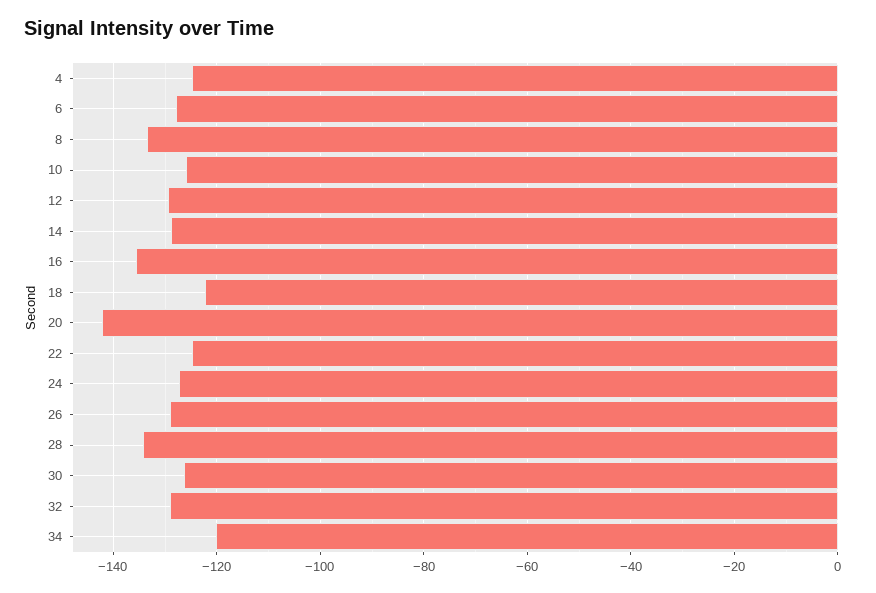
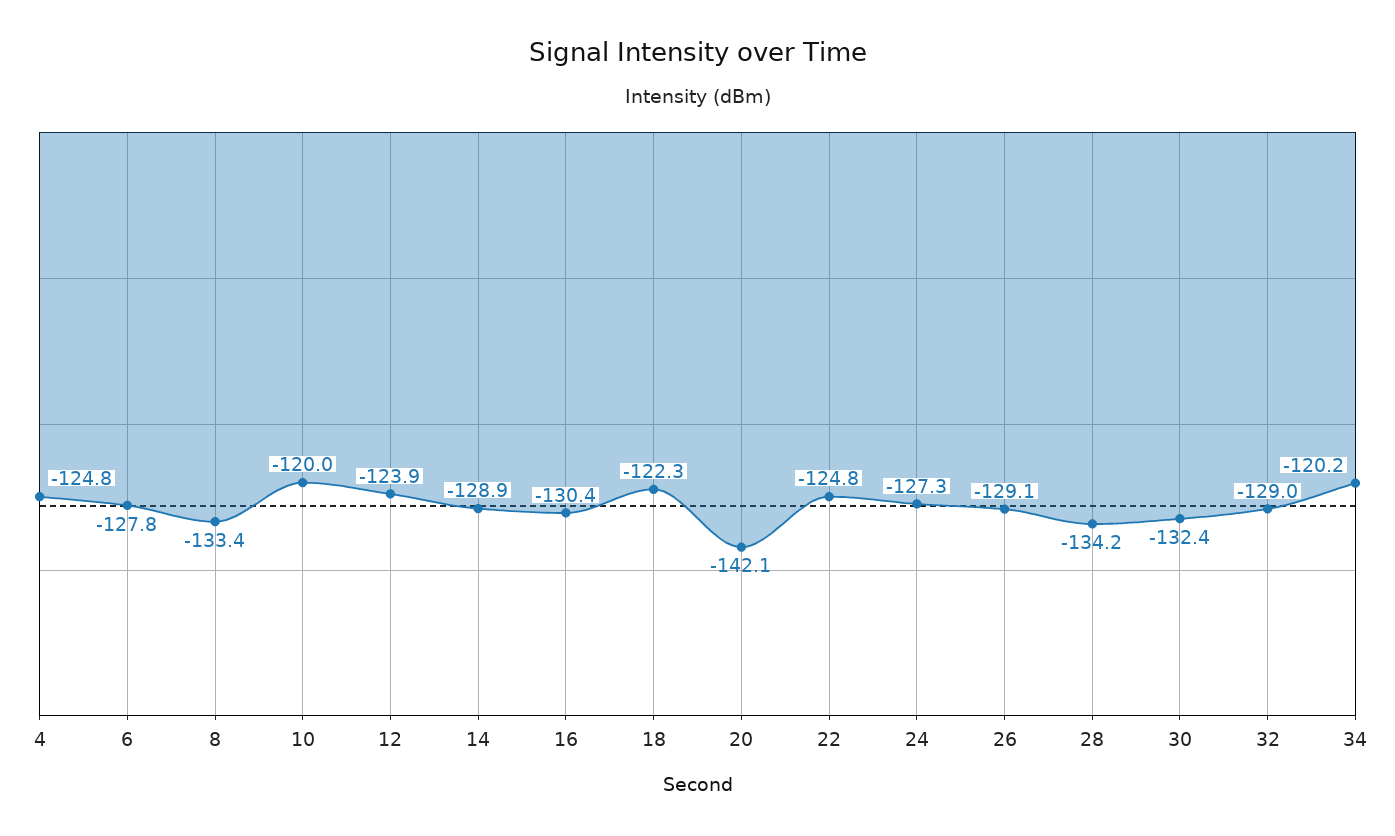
10: -126 -> -120
12: -130 -> -123.9
16: -136 -> -130.4
30: -126 -> -132.4

